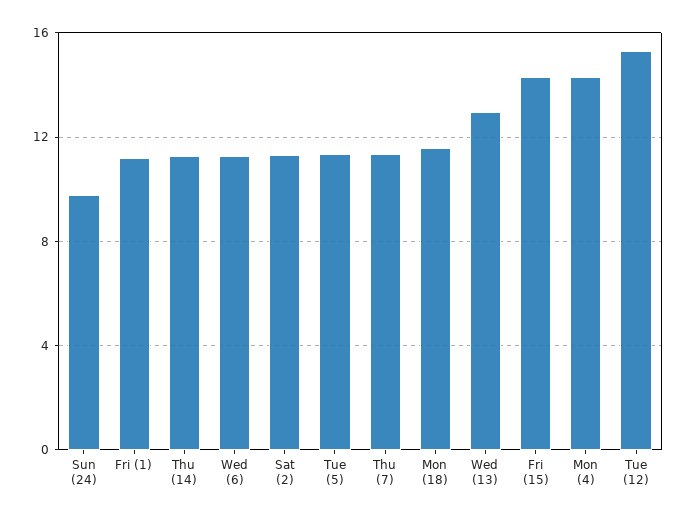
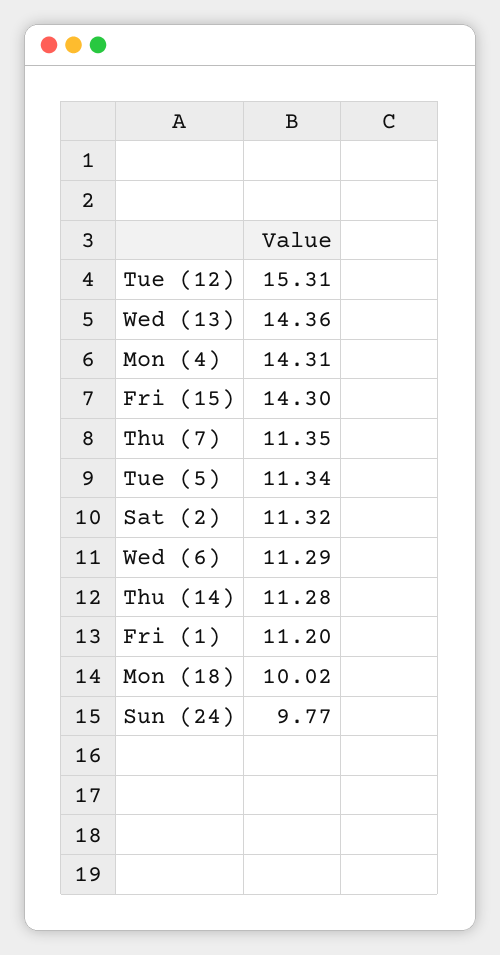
Mon (18): 11.5 -> 10.02
Wed (13): 13 -> 14.36

